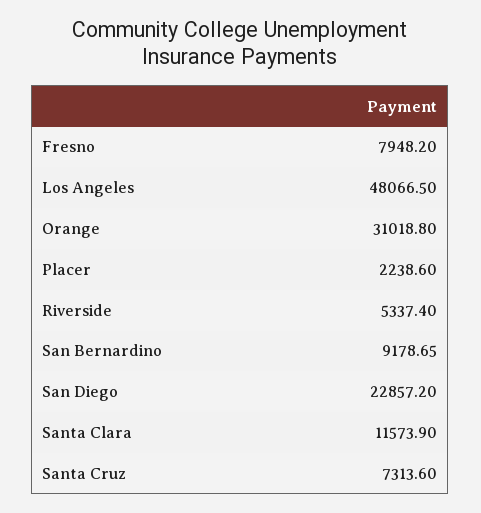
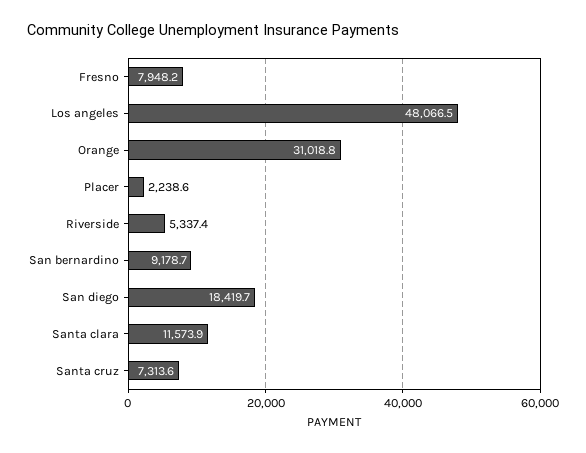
San Diego: 22857.2 -> 18419.7

